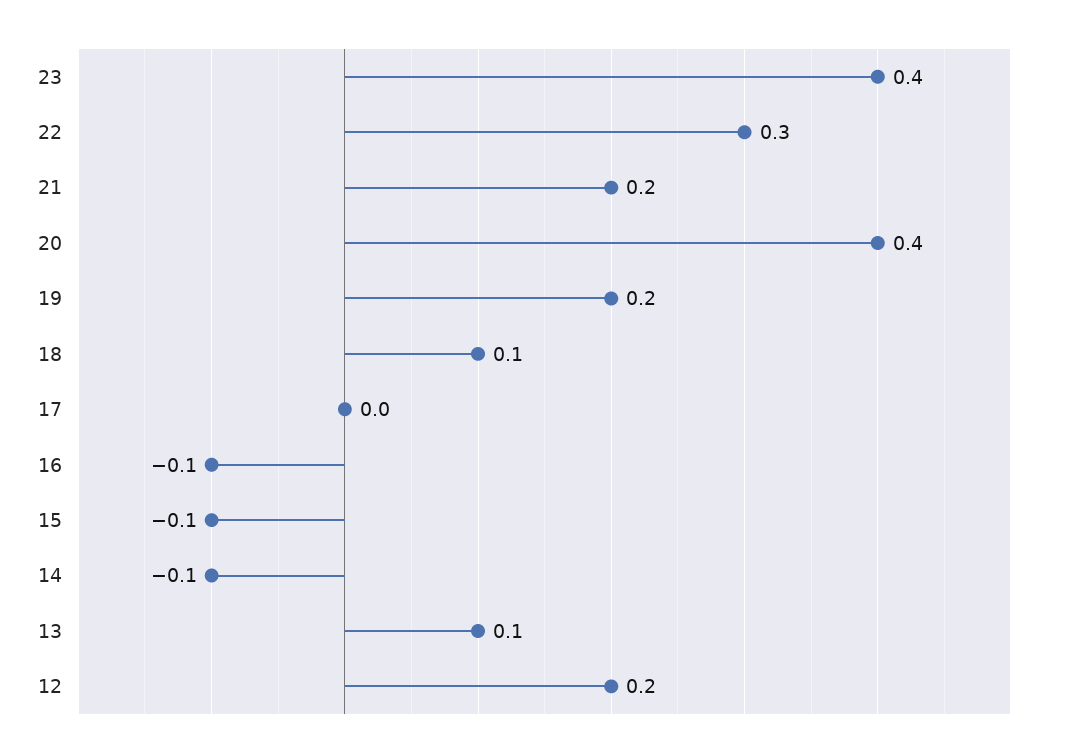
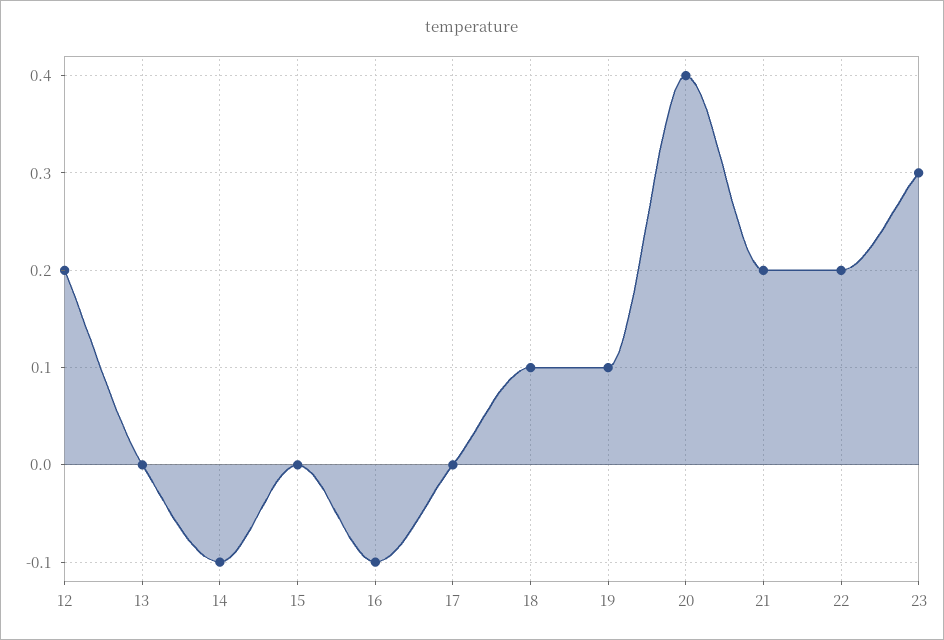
23: 0.4 -> 0.3
22: 0.3 -> 0.2
19: 0.2 -> 0.1
15: -0.1 -> 0
13: 0.1 -> 0

